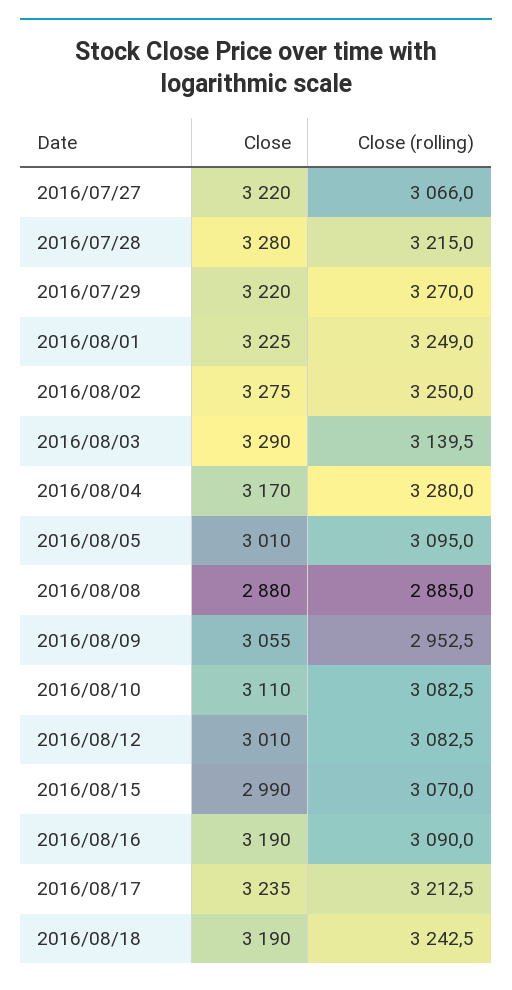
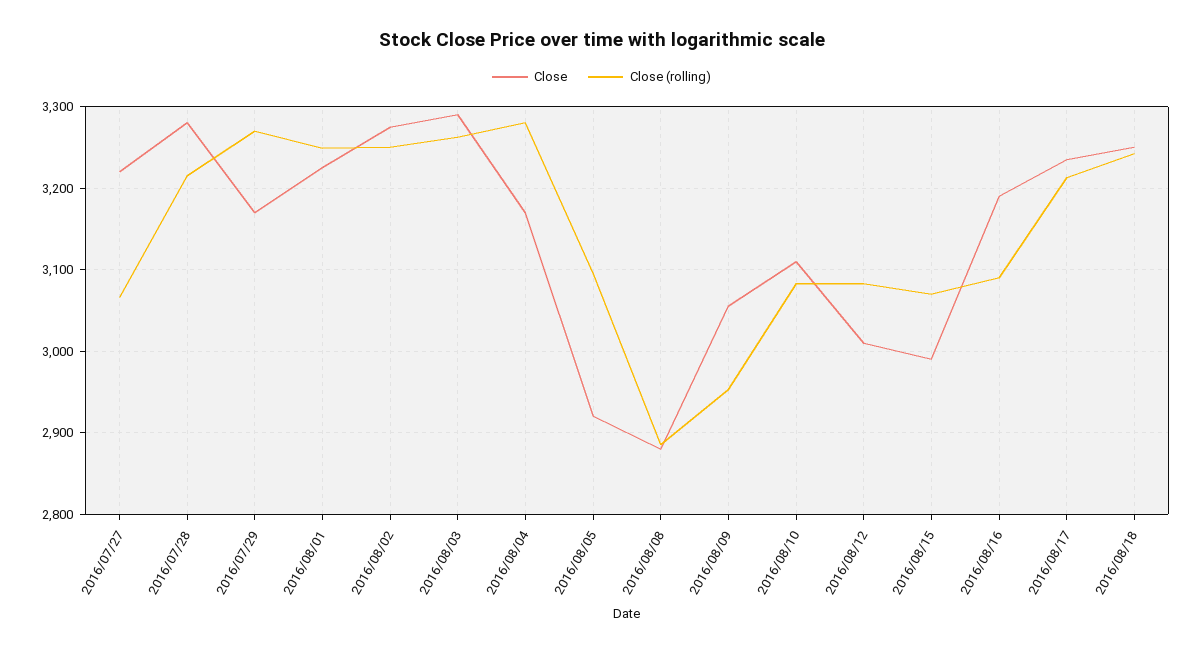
Close, 2016/07/29: 3220 -> 3170
Close (rolling), 2016/08/03: 3139.5 -> 3260
Close, 2016/08/05: 3010 -> 2920
Close, 2016/08/18: 3190 -> 3250

